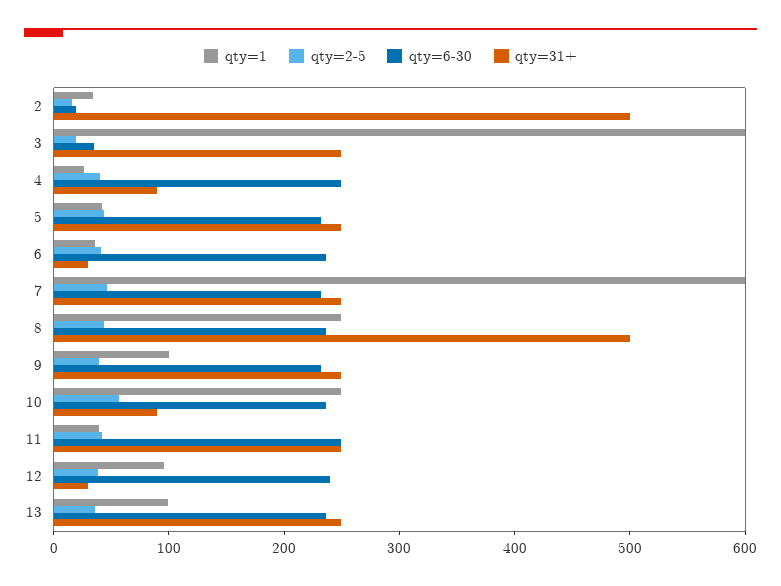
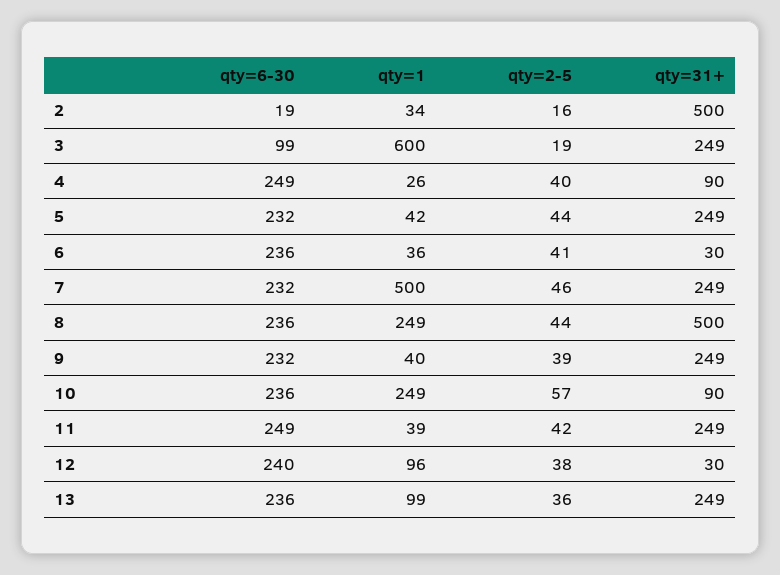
qty=6-30, 3: 40 -> 99
qty=1, 7: 600 -> 500
qty=1, 9: 100 -> 40

